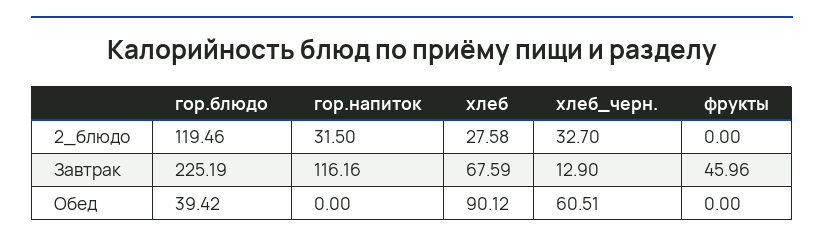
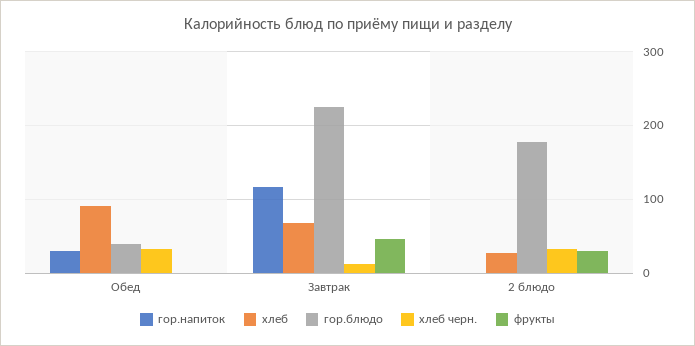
гор.блюдо, 2_блюдо: 119.46 -> 180
гор.напиток, 2_блюдо: 31.5 -> 0
фрукты, 2_блюдо: 0 -> 30
гор.напиток, Обед: 0 -> 30
хлеб_черн., Обед: 60.51 -> 30

